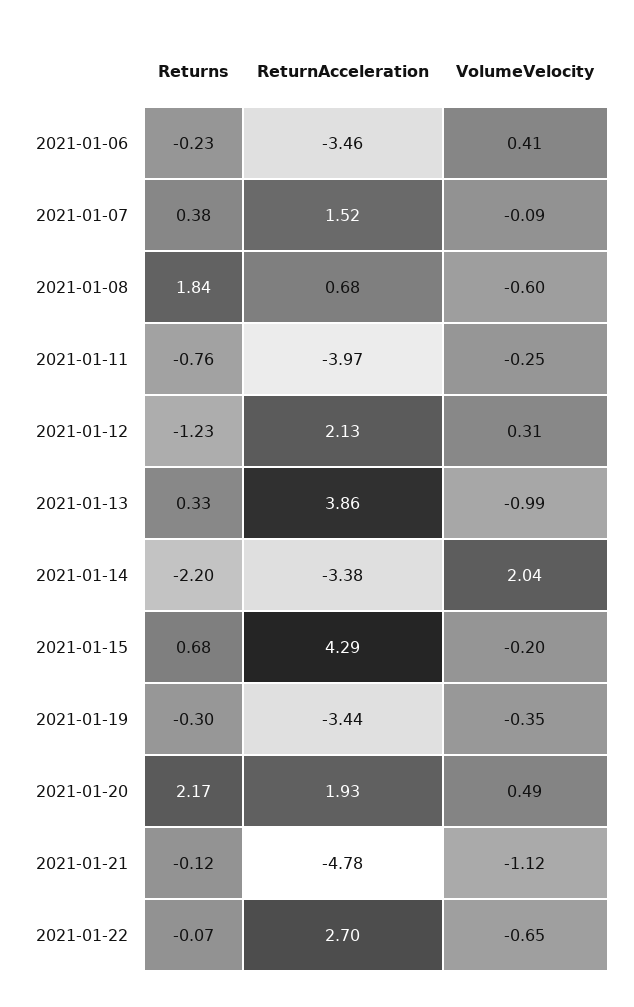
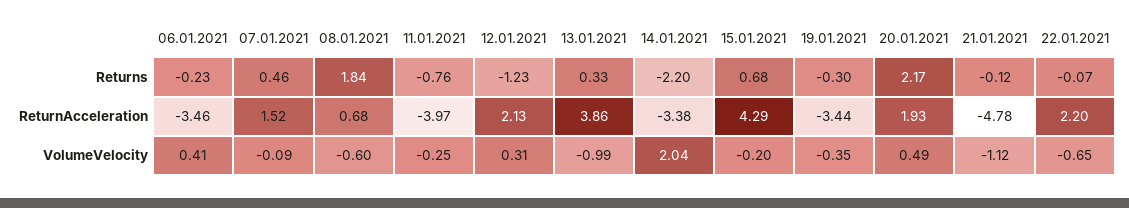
Returns, 2021-01-07: 0.38 -> 0.46
ReturnAcceleration, 2021-01-22: 2.7 -> 2.2

